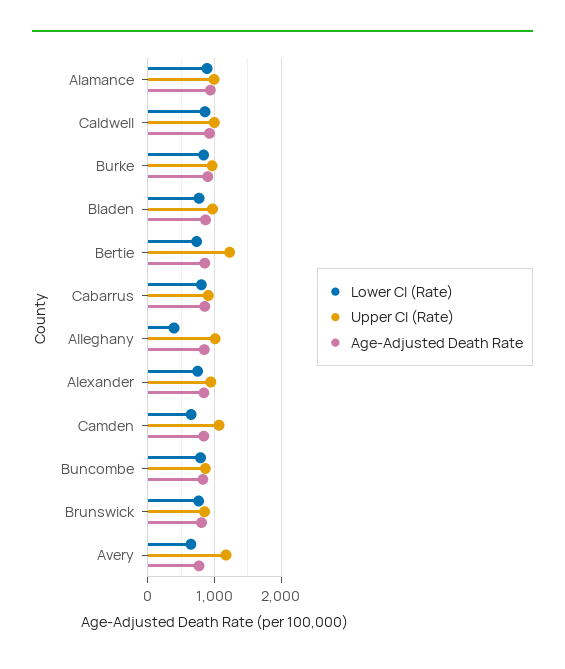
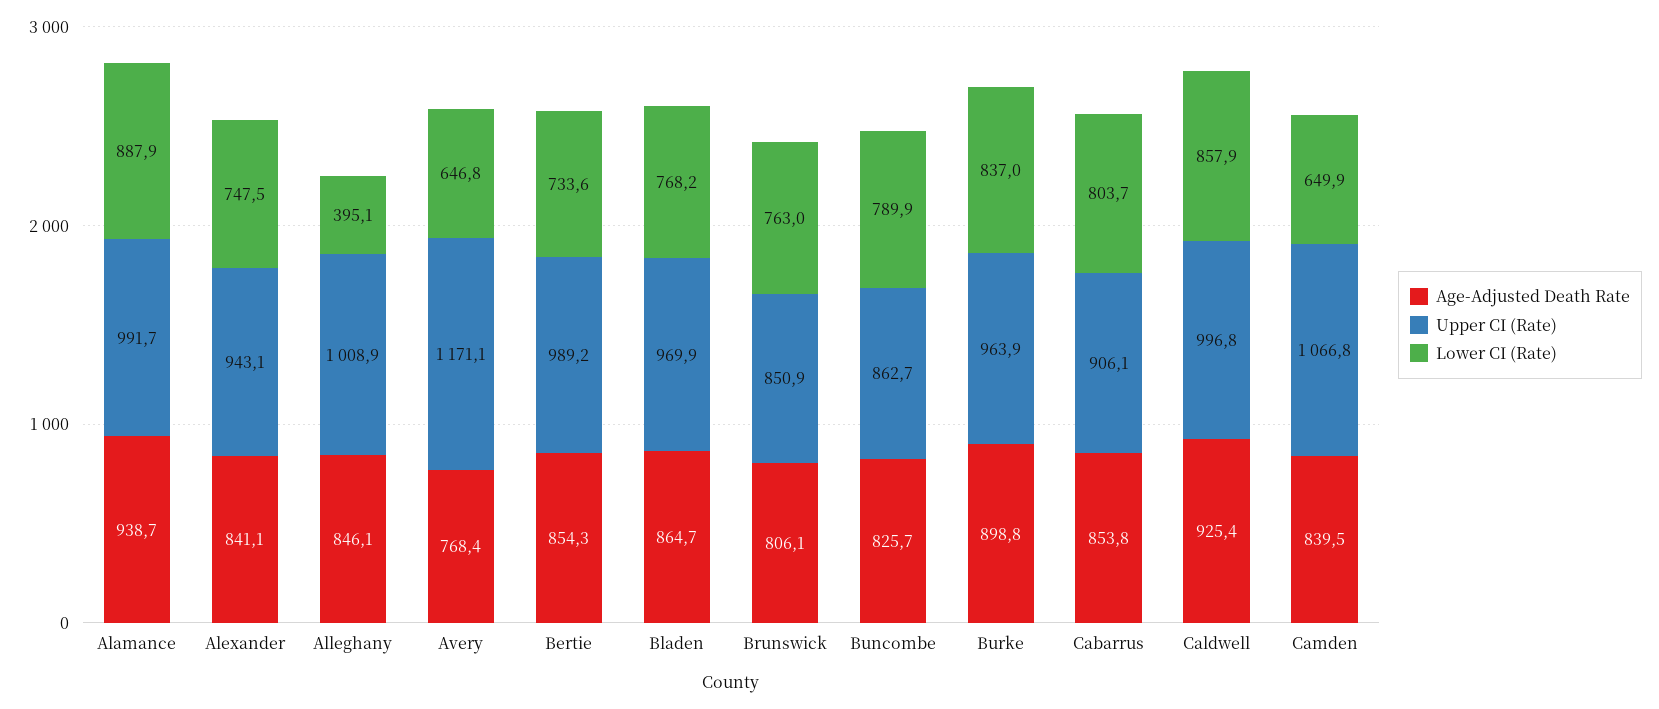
Upper CI (Rate), Bertie: 1200 -> 989.2

